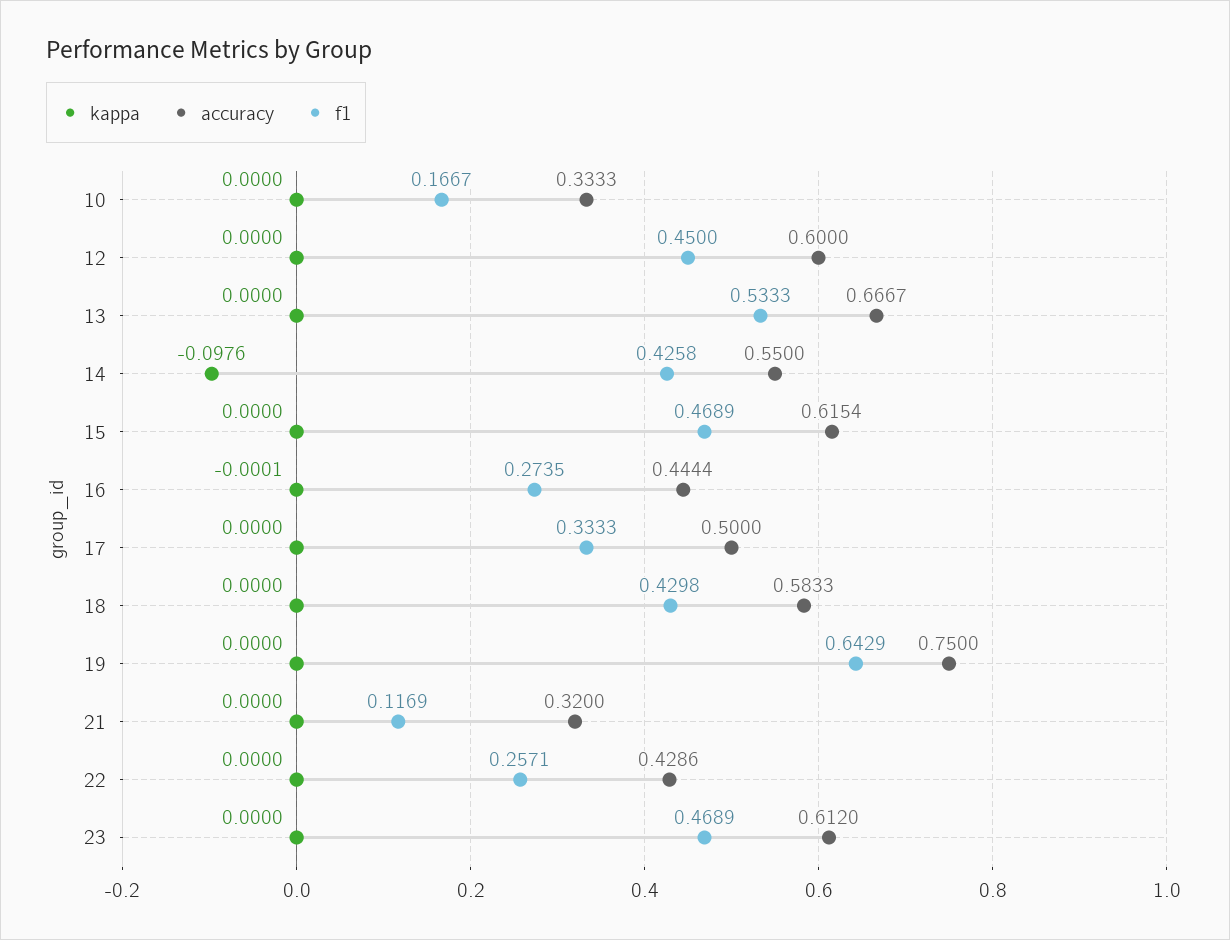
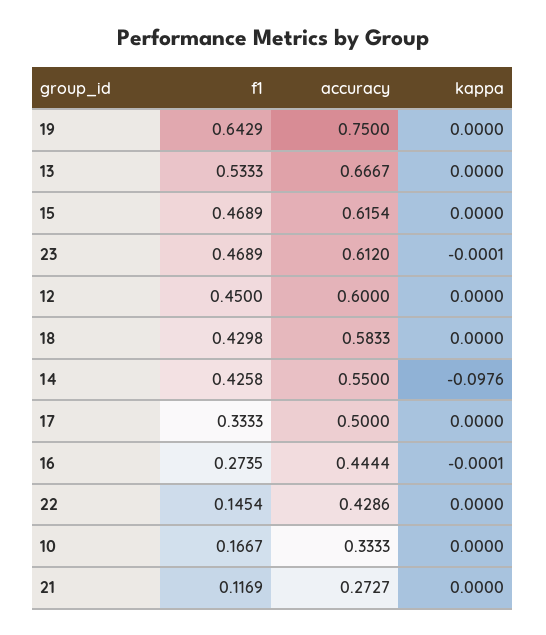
accuracy, 21: 0.32 -> 0.2727
f1, 22: 0.2571 -> 0.1454
kappa, 23: 0 -> -0.0001

